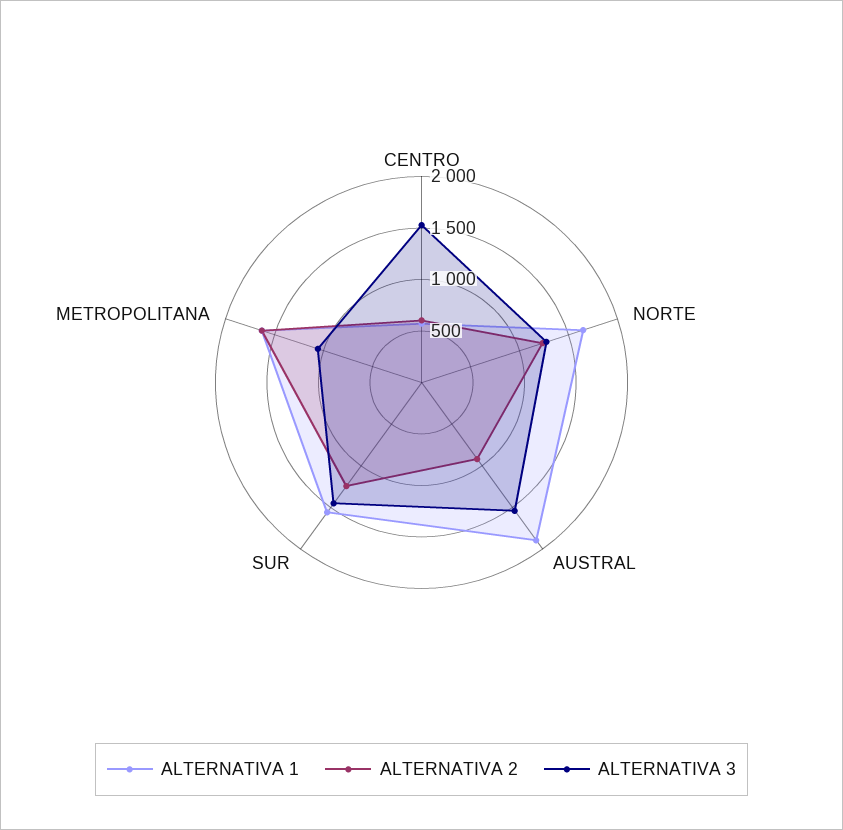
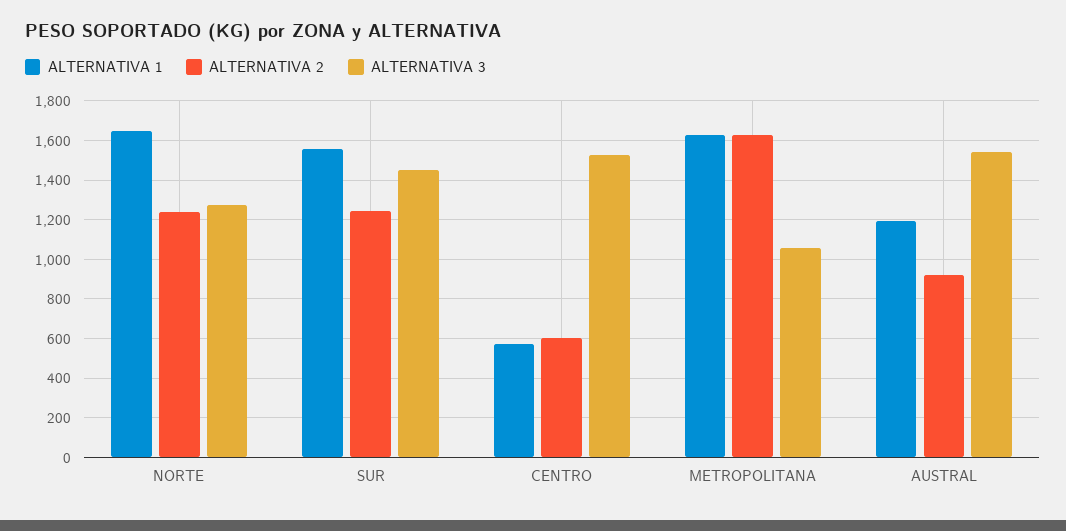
ALTERNATIVA 1, AUSTRAL: 1900 -> 1200

